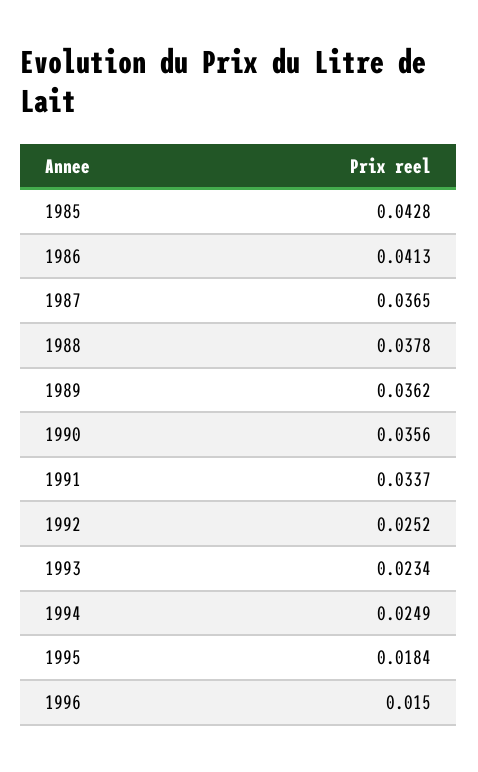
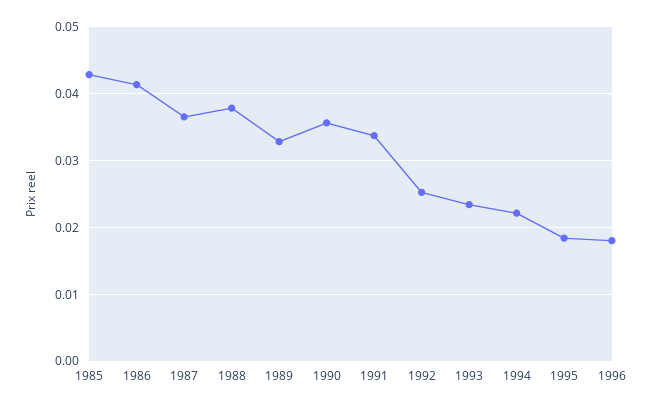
1989: 0.0362 -> 0.033
1994: 0.0249 -> 0.022
1996: 0.015 -> 0.018

